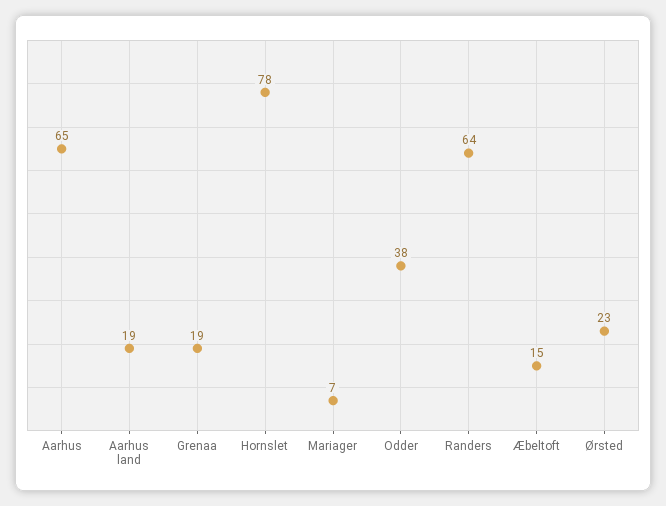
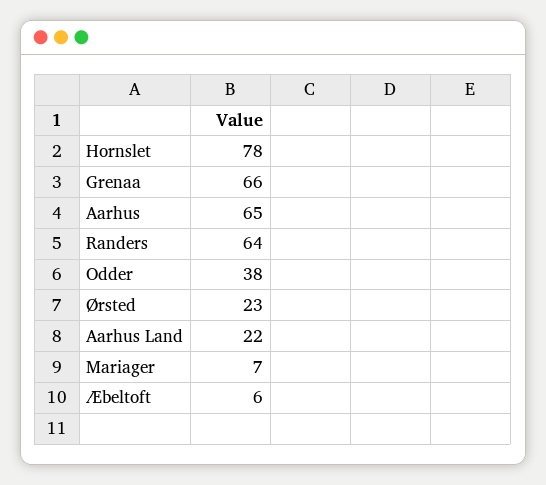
Aarhus land: 19 -> 22
Grenaa: 19 -> 66
Æbeltoft: 15 -> 6

